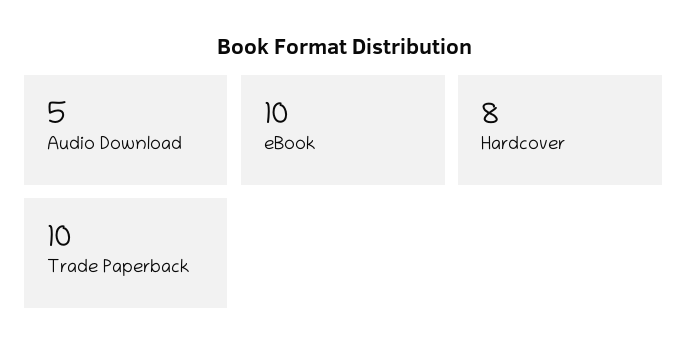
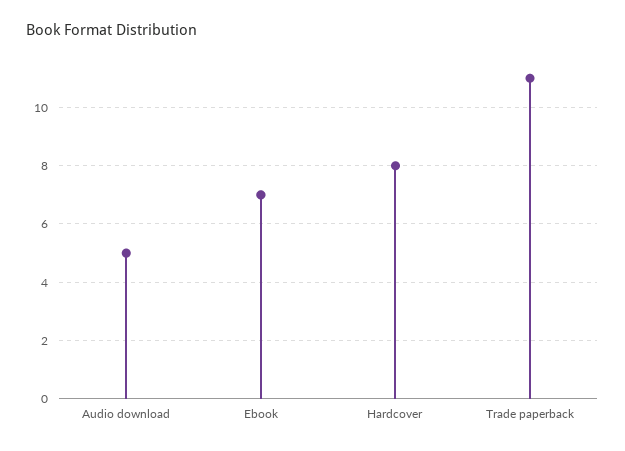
eBook: 10 -> 7
Trade Paperback: 10 -> 11

